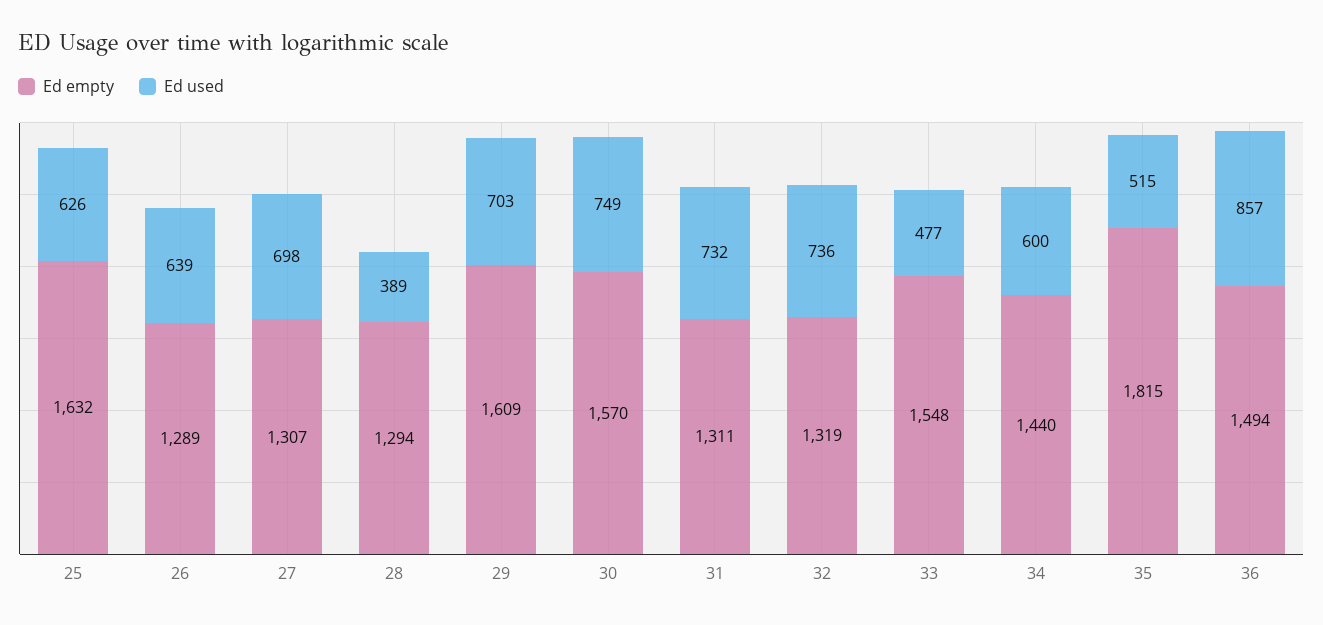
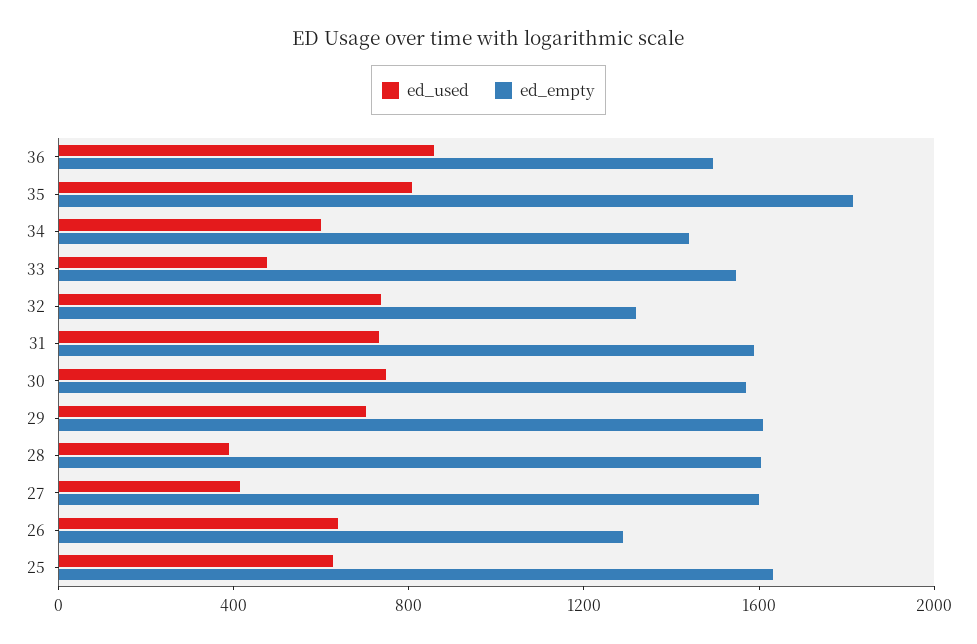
Ed empty, 27: 1307 -> 1600
Ed used, 27: 698 -> 400
Ed empty, 28: 1294 -> 1600
Ed empty, 31: 1311 -> 1600
Ed used, 35: 515 -> 800

